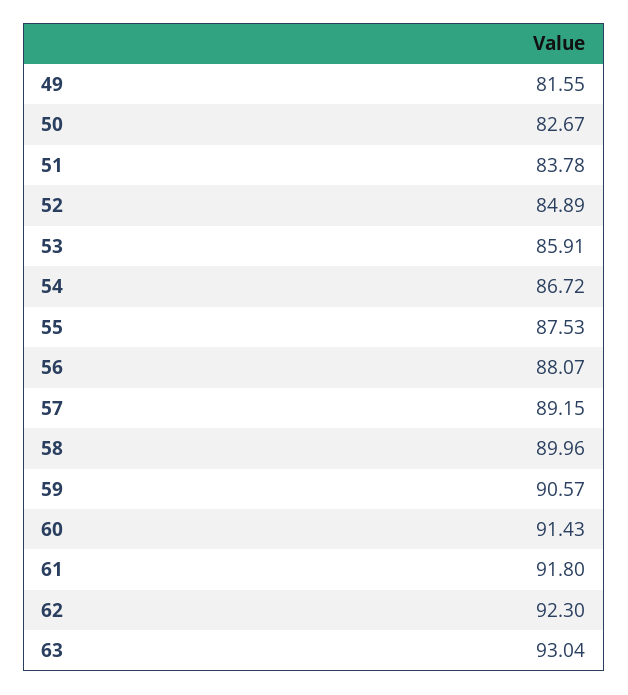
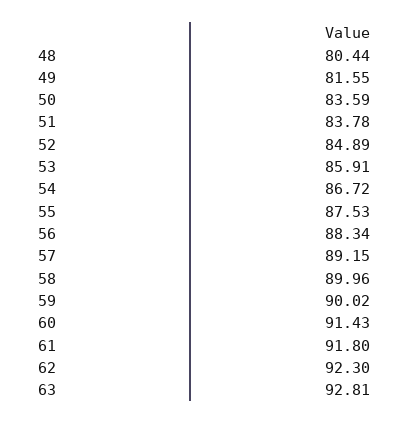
50: 82.67 -> 83.59
56: 88.07 -> 88.34
59: 90.57 -> 90.02
63: 93.04 -> 92.81
48: none -> 80.44

